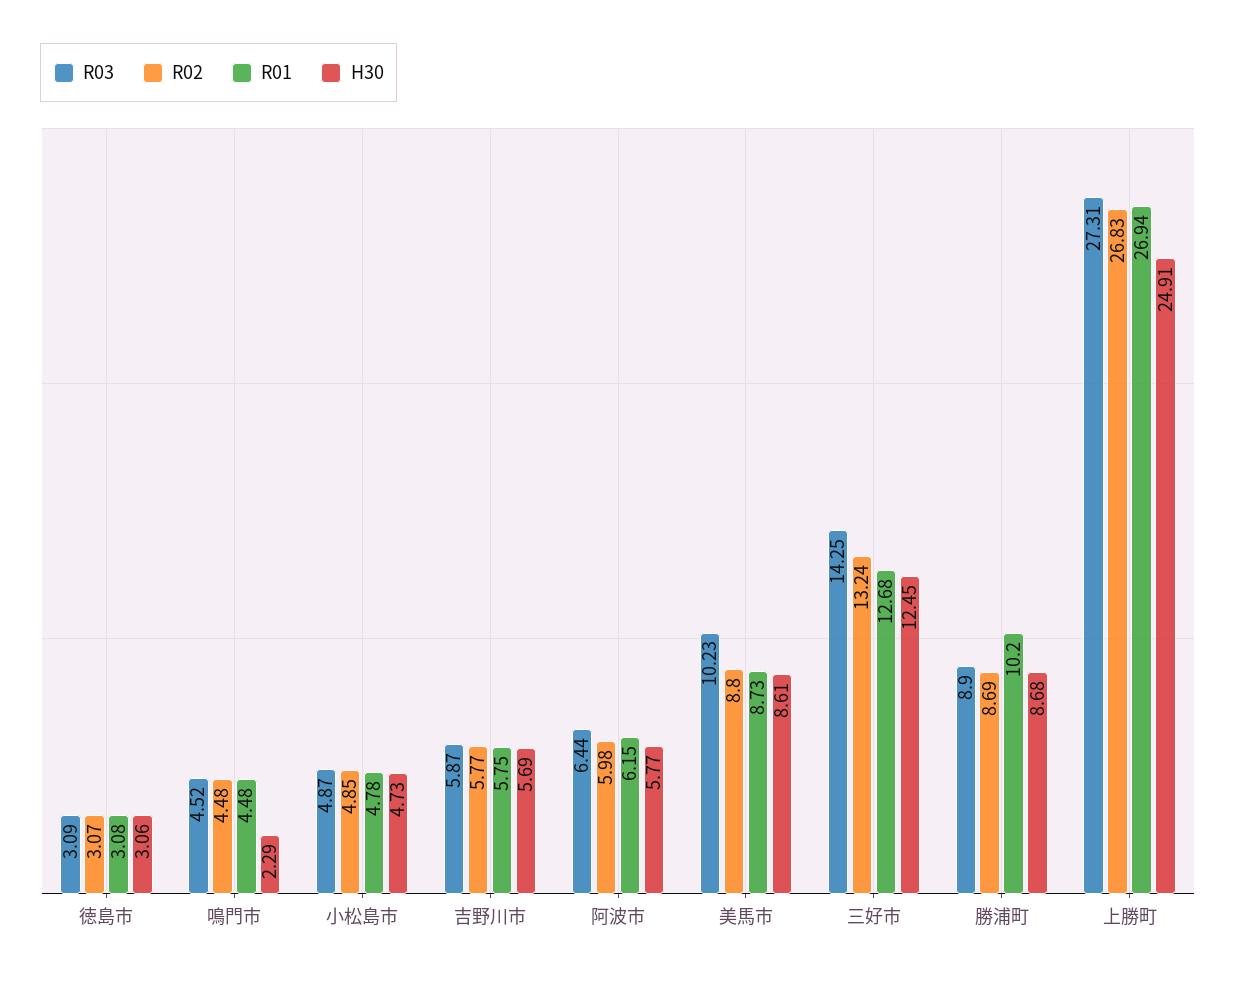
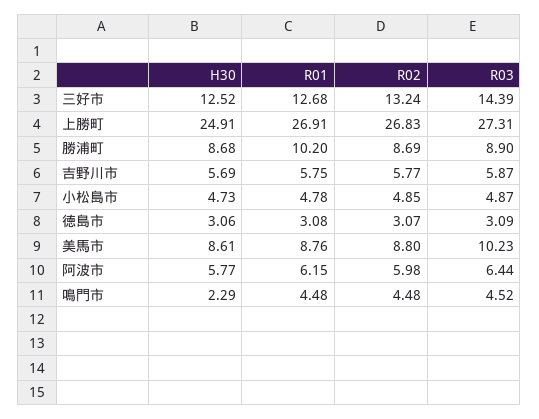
R01, 美馬市: 8.73 -> 8.76
R03, 三好市: 14.25 -> 14.39
H30, 三好市: 12.45 -> 12.52
R01, 上勝町: 26.94 -> 26.91

